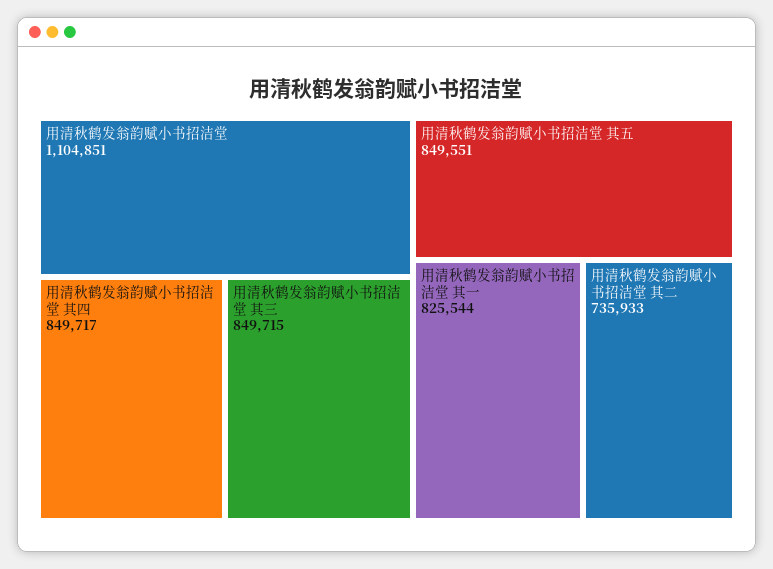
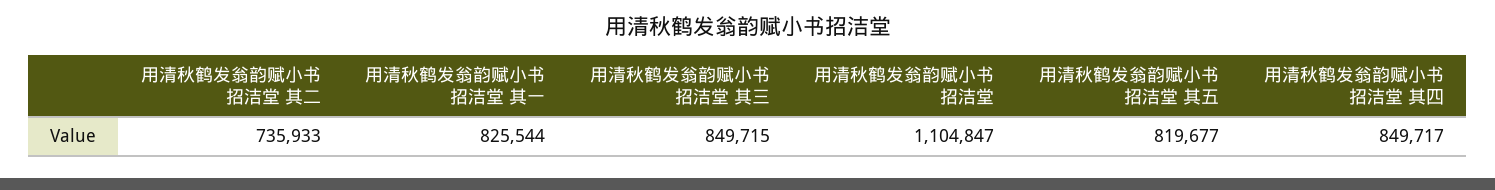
用清秋鹤发翁韵赋小书招洁堂: 1104851 -> 1104847
用清秋鹤发翁韵赋小书招洁堂 其五: 849551 -> 819677

